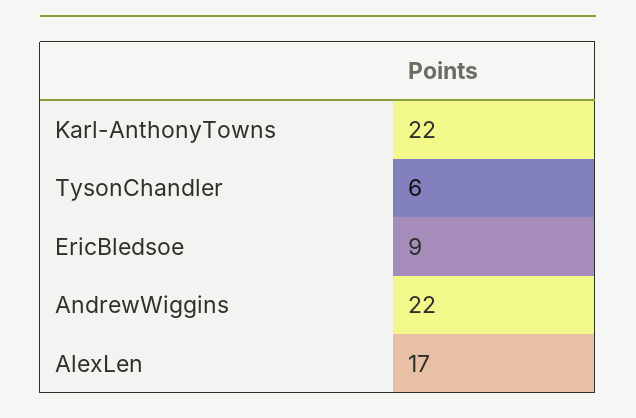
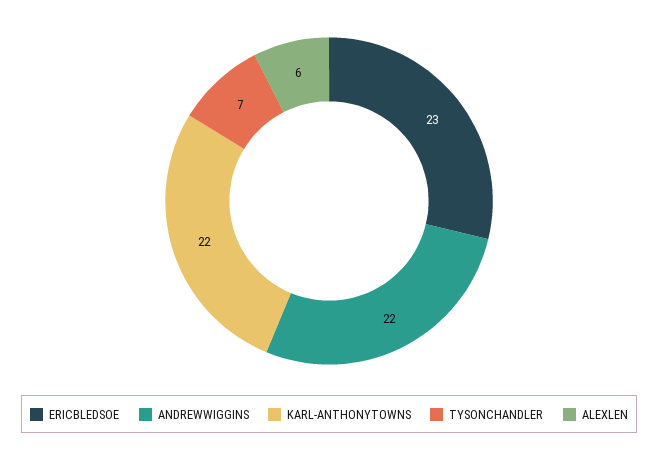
TysonChandler: 6 -> 7
EricBledsoe: 9 -> 23
AlexLen: 17 -> 6

